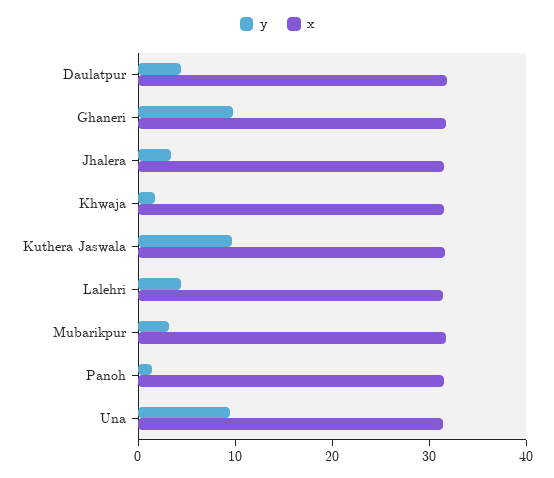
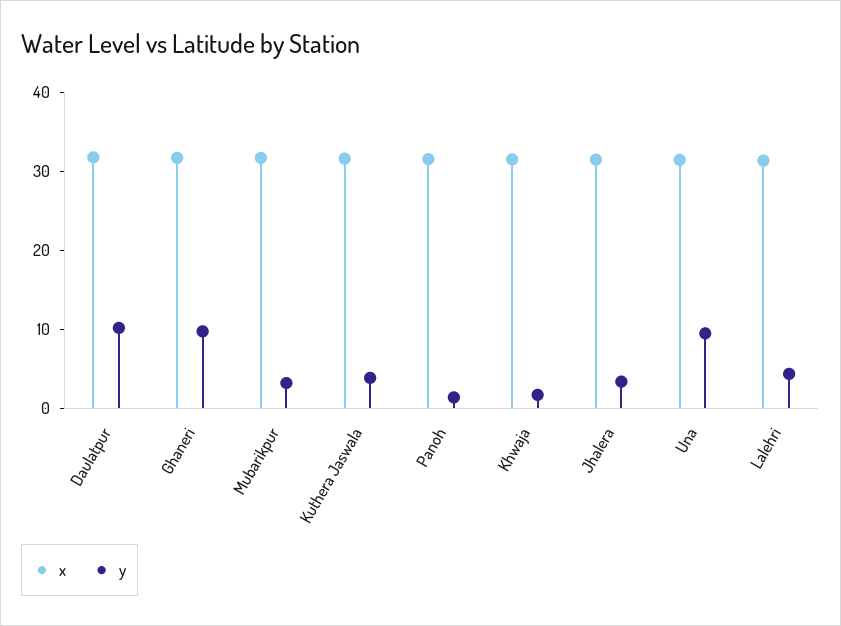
y, Daulatpur: 4 -> 10
y, Kuthera Jaswala: 10 -> 4

